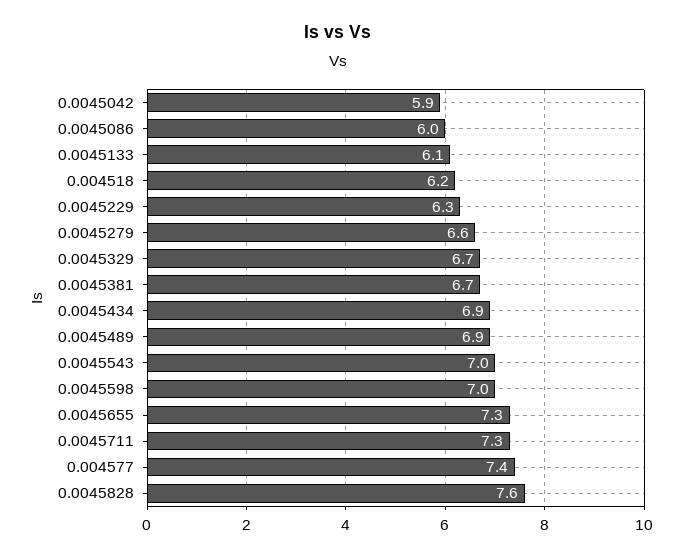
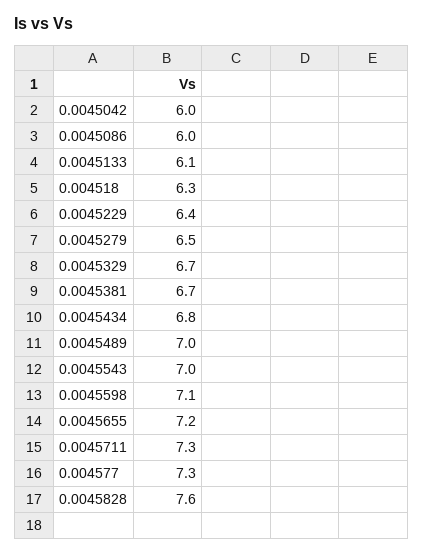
0.0045042: 5.9 -> 6
0.004518: 6.2 -> 6.3
0.0045229: 6.3 -> 6.4
0.0045279: 6.6 -> 6.5
0.0045434: 6.9 -> 6.8
0.0045489: 6.9 -> 7
0.0045598: 7 -> 7.1
0.0045655: 7.3 -> 7.2
0.004577: 7.4 -> 7.3

